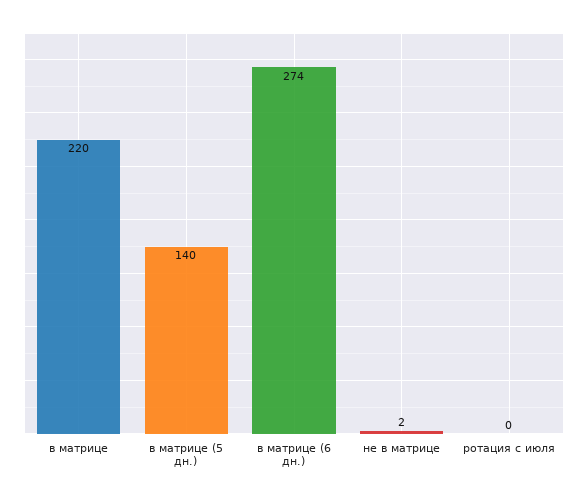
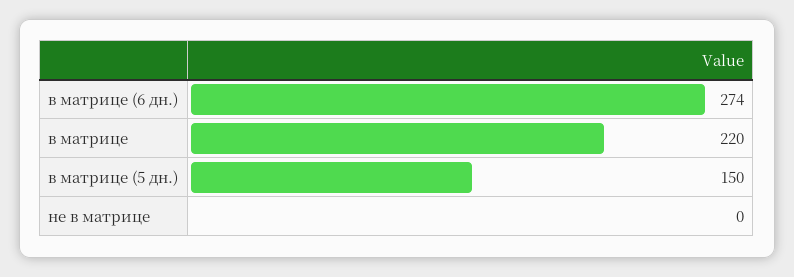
в матрице (5 дн.): 140 -> 150
не в матрице: 2 -> 0
ротация с июля: 0 -> none

